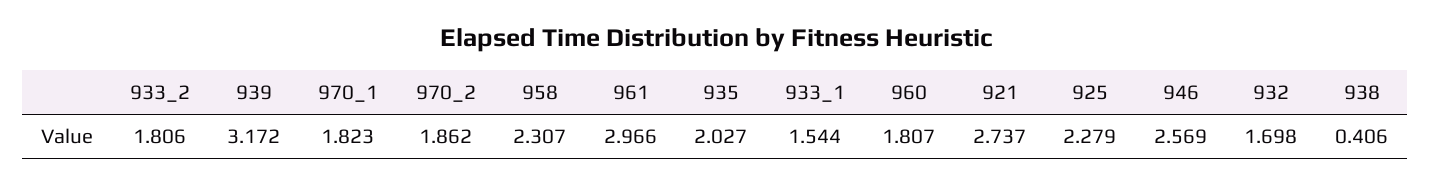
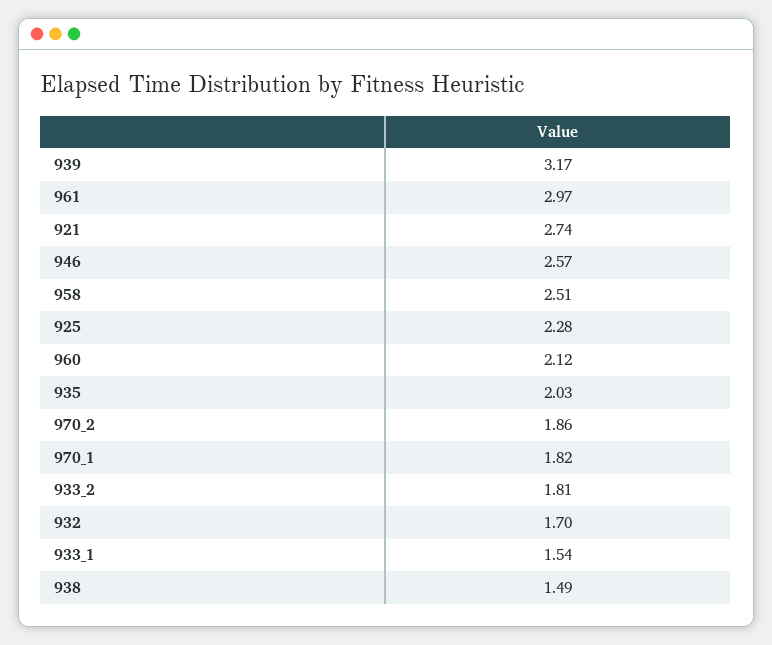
958: 2.307 -> 2.51
960: 1.807 -> 2.12
938: 0.406 -> 1.49

